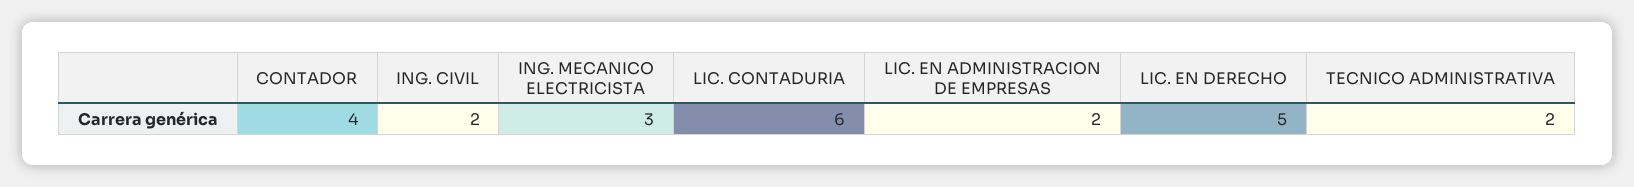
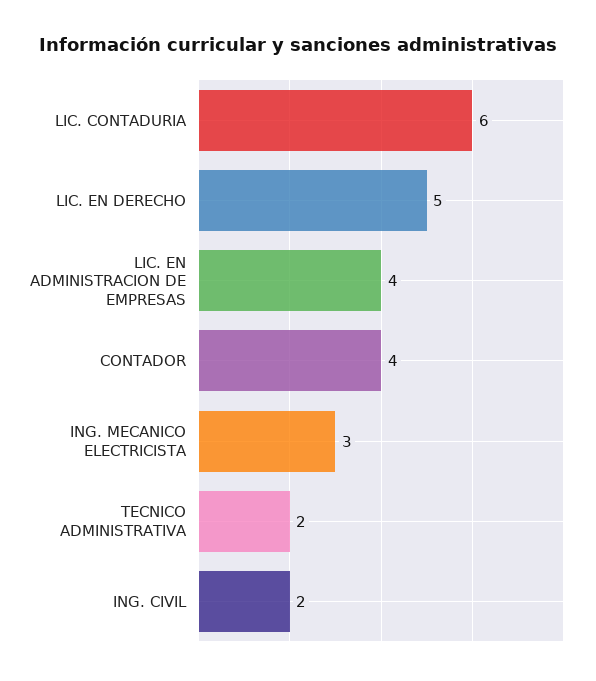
LIC. EN ADMINISTRACION DE EMPRESAS: 2 -> 4

